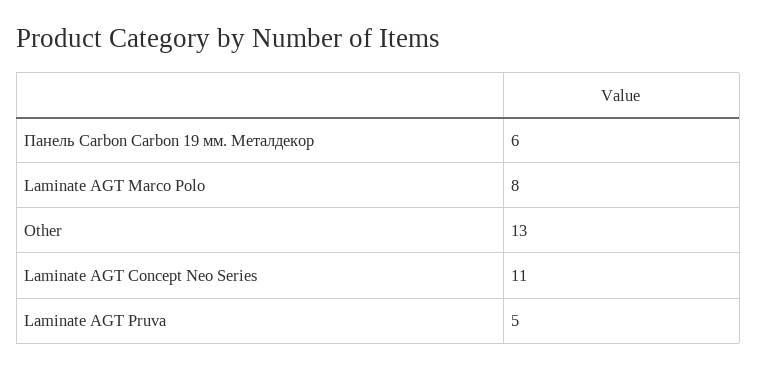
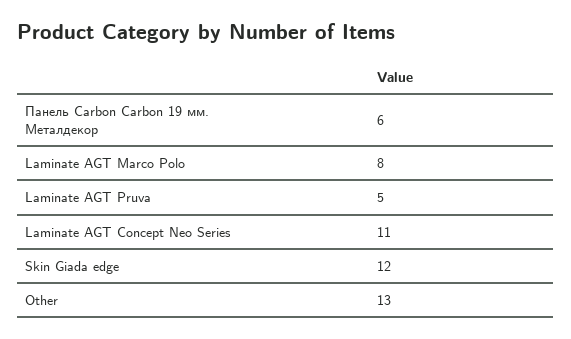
Skin Giada edge: none -> 12

